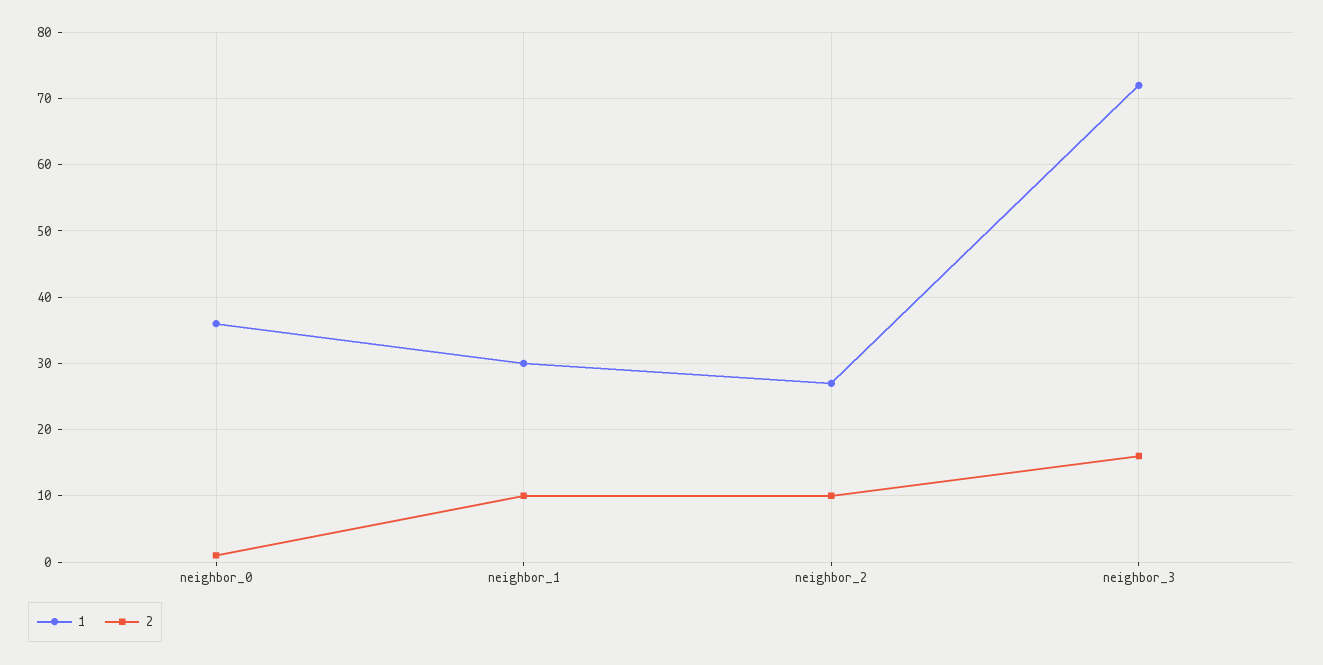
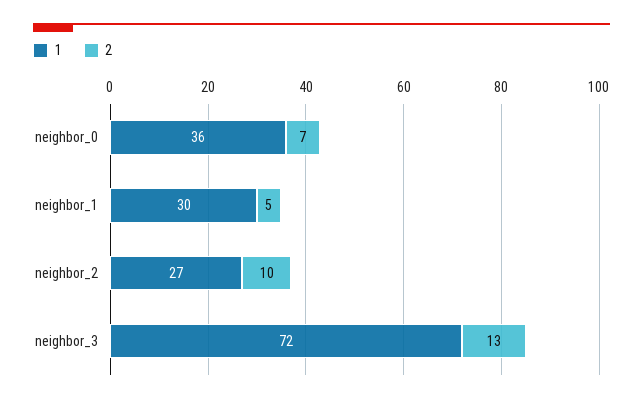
2, neighbor_0: 1 -> 7
2, neighbor_1: 10 -> 5
2, neighbor_3: 16 -> 13

